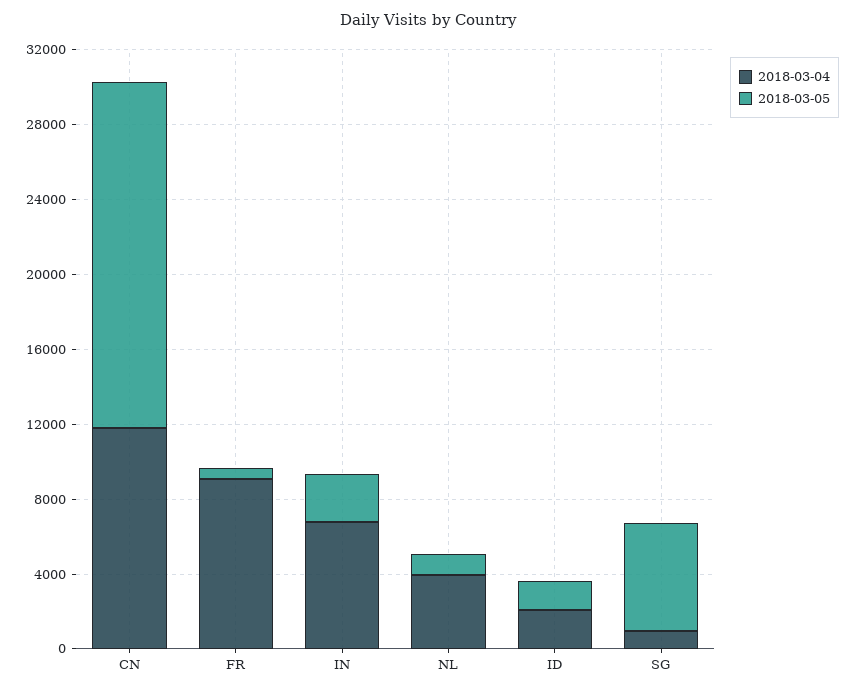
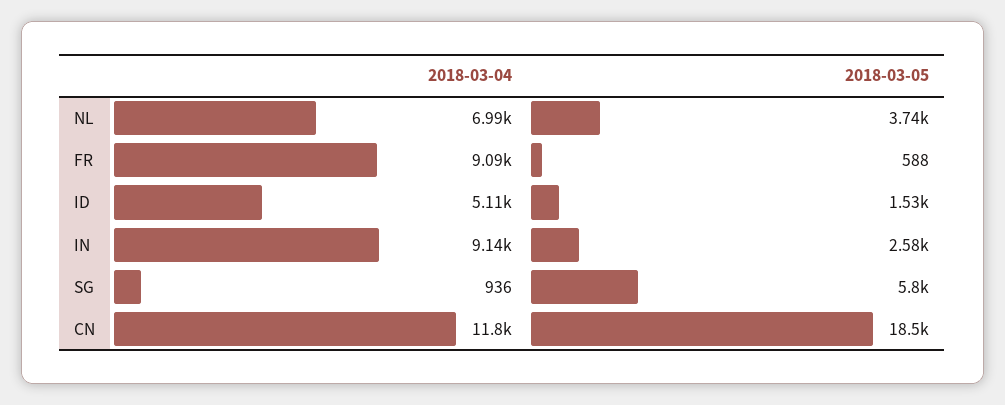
2018-03-04, IN: 7000 -> 9140
2018-03-04, NL: 4000 -> 6990
2018-03-05, NL: 1000 -> 3740
2018-03-04, ID: 2000 -> 5110

